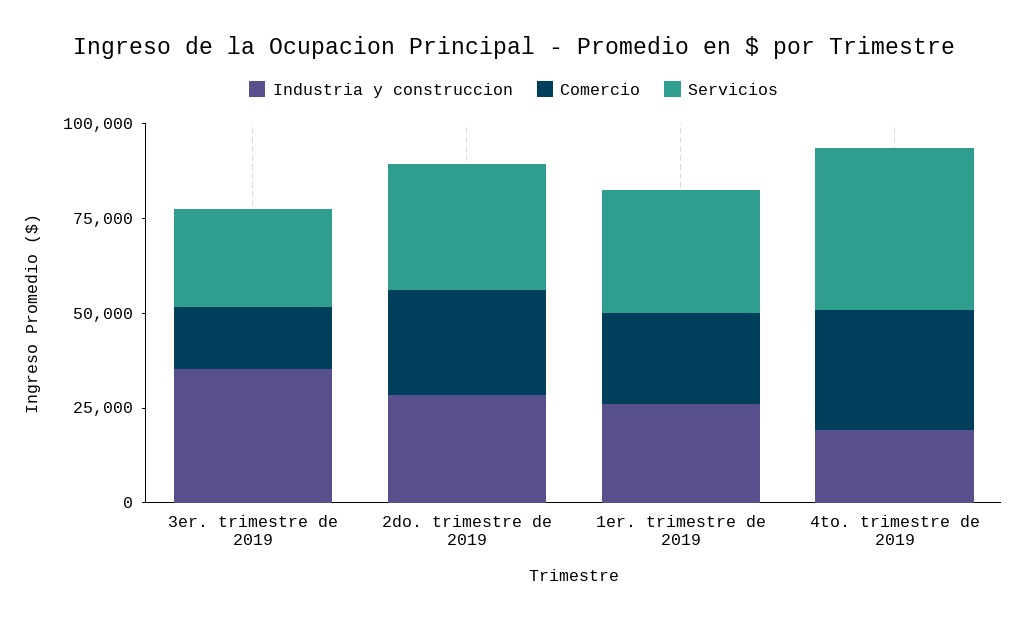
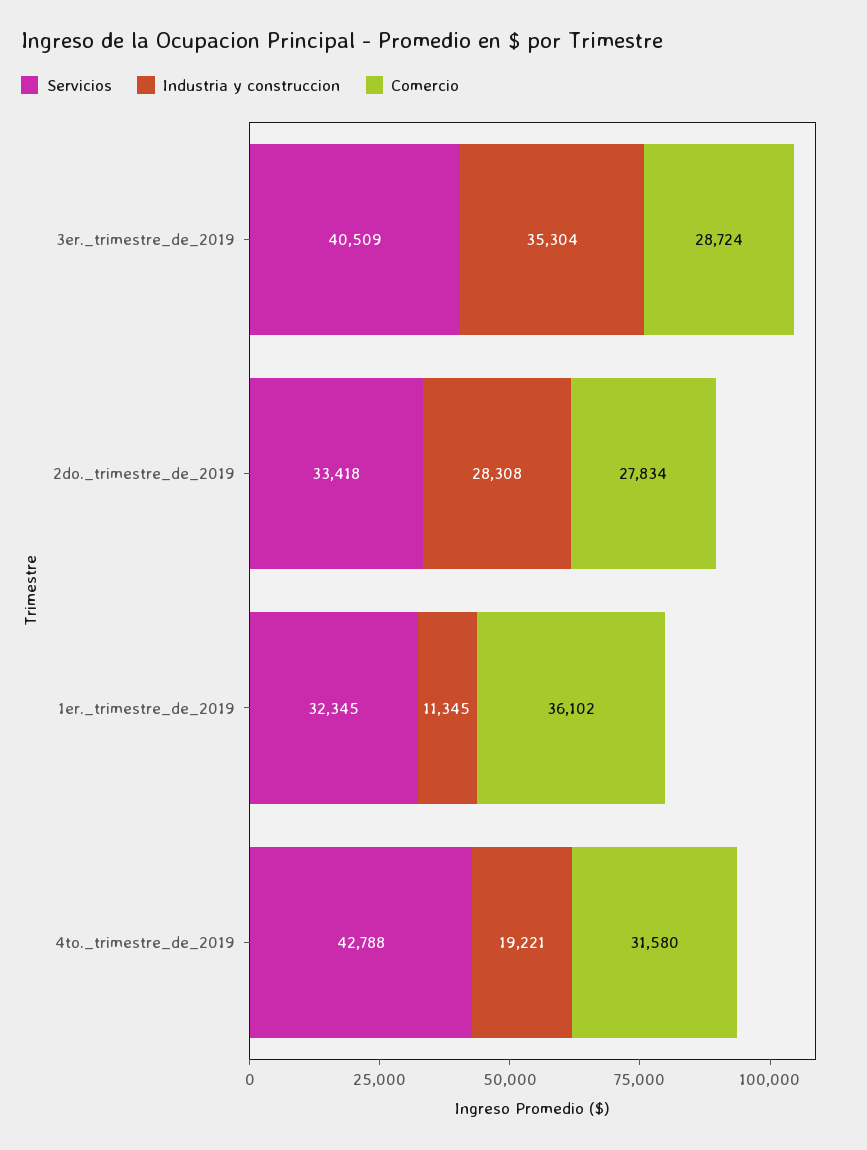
Comercio, 3er. trimestre de 2019: 15000 -> 28724
Servicios, 3er. trimestre de 2019: 25000 -> 40509
Industria y construccion, 1er. trimestre de 2019: 25000 -> 11345
Comercio, 1er. trimestre de 2019: 25000 -> 36102

